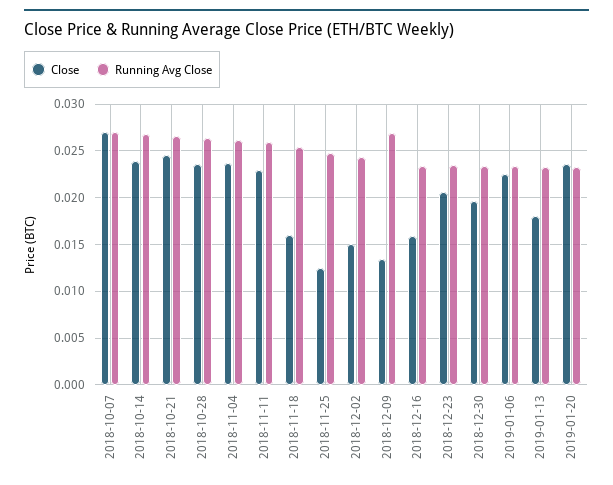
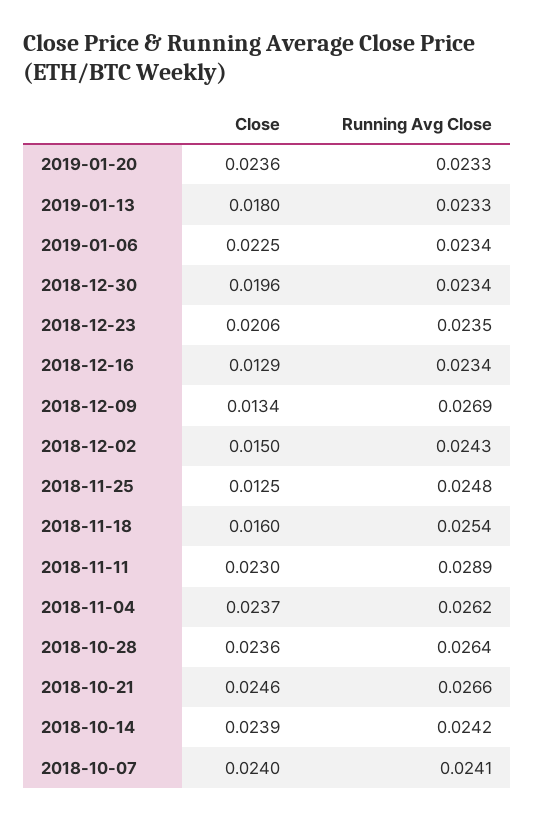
Close, 2018-10-07: 0.027 -> 0.024
Running Avg Close, 2018-10-07: 0.027 -> 0.0241
Running Avg Close, 2018-10-14: 0.027 -> 0.0242
Running Avg Close, 2018-11-11: 0.026 -> 0.0289
Close, 2018-12-16: 0.016 -> 0.0129

